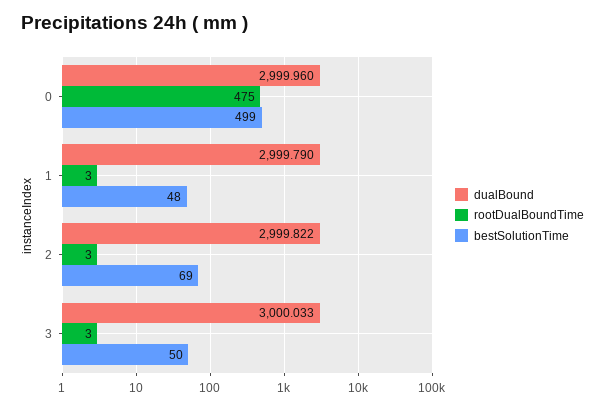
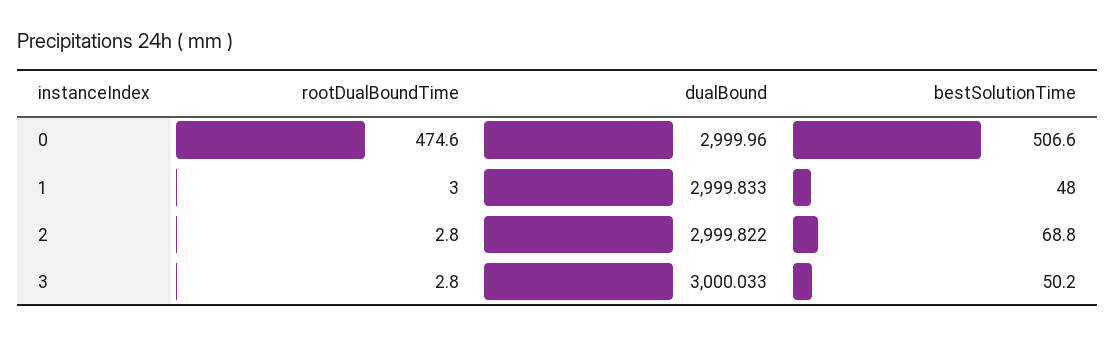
bestSolutionTime, 0: 499 -> 506.6
dualBound, 1: 2999.79 -> 2999.833

